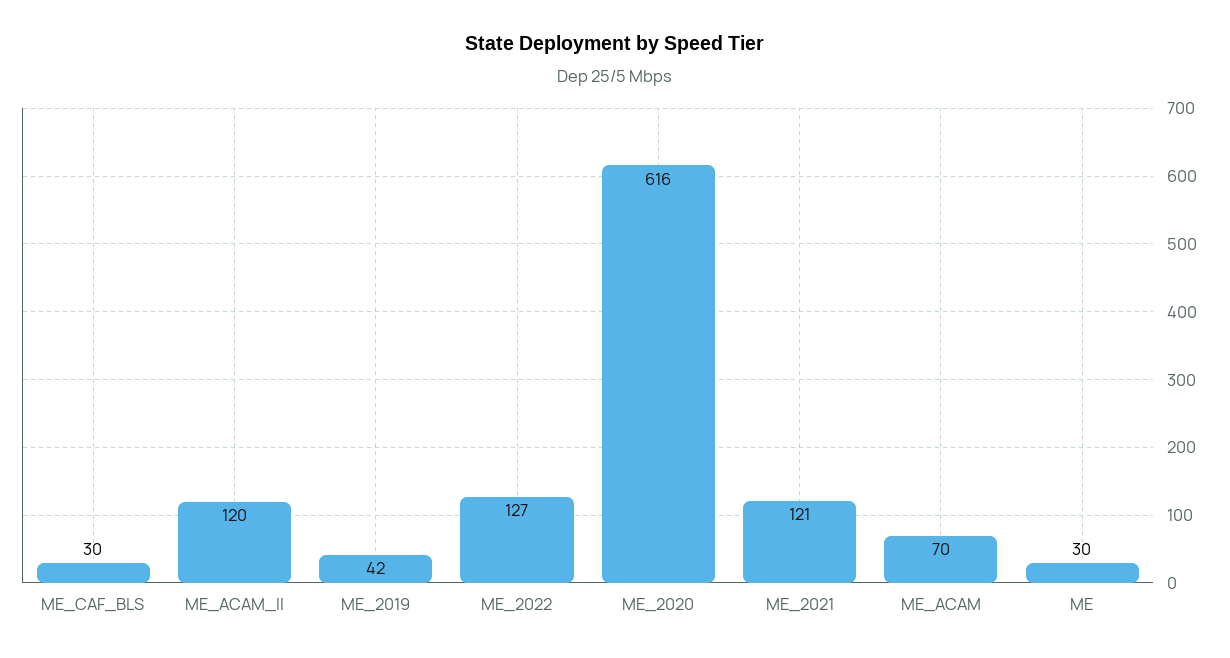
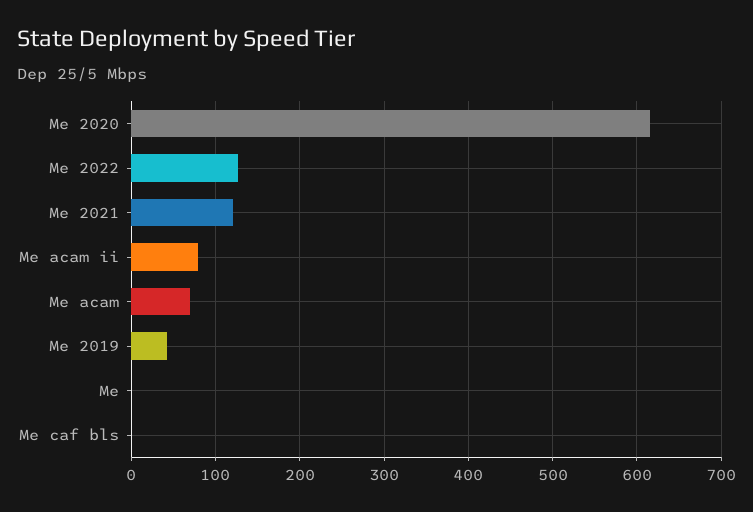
ME_CAF_BLS: 30 -> 0
ME_ACAM_II: 120 -> 80
ME: 30 -> 0

